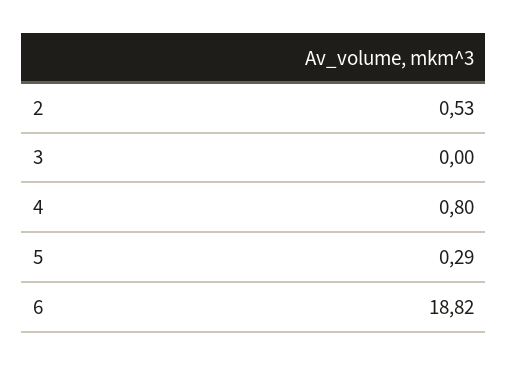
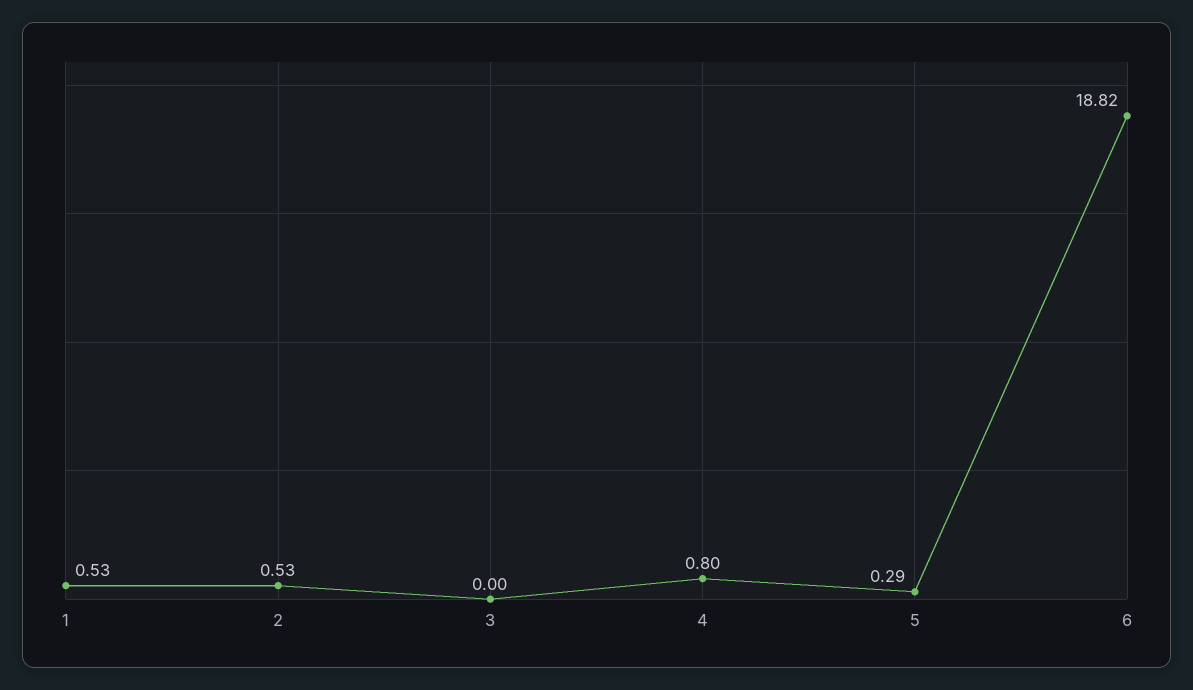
1: none -> 0.53

